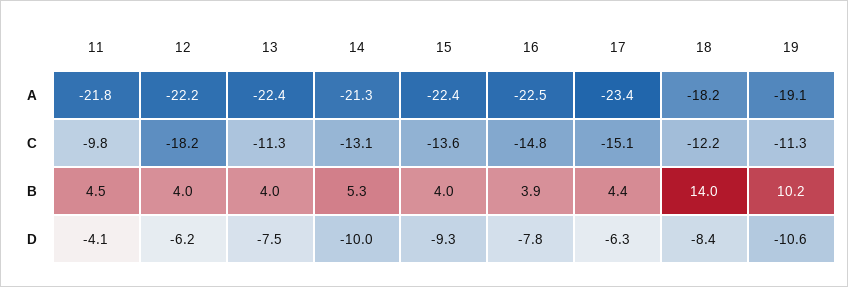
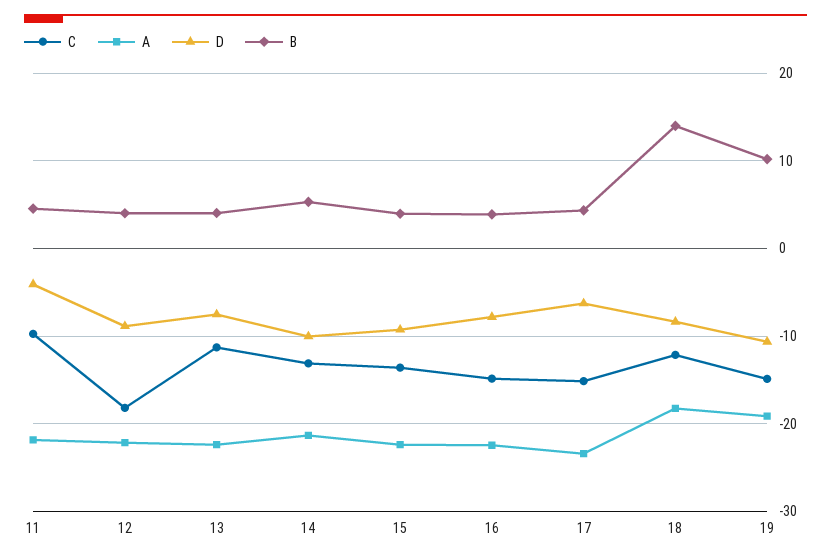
C, 19: -11.3 -> -15
D, 12: -6.2 -> -9

